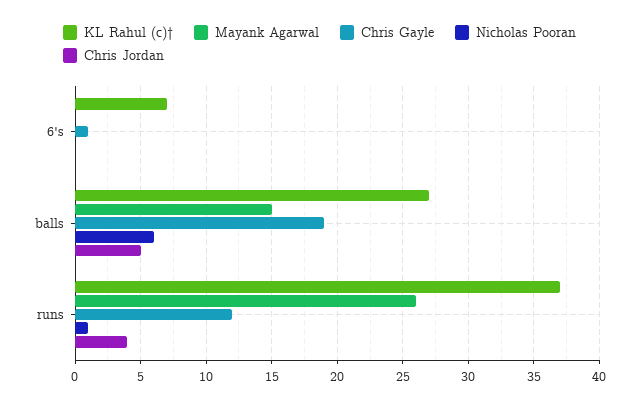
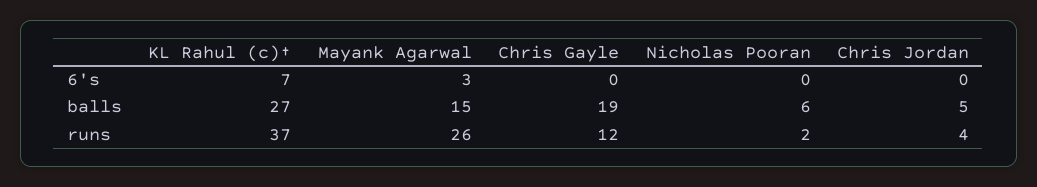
Mayank Agarwal, 6's: 0 -> 3
Chris Gayle, 6's: 1 -> 0
Nicholas Pooran, runs: 1 -> 2

